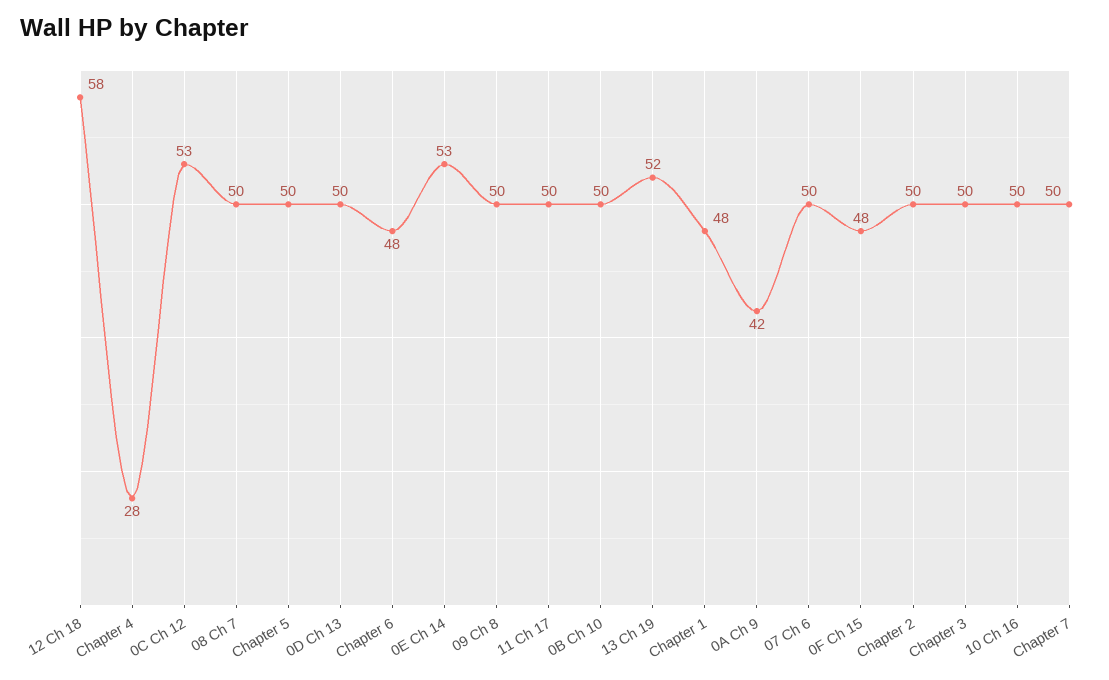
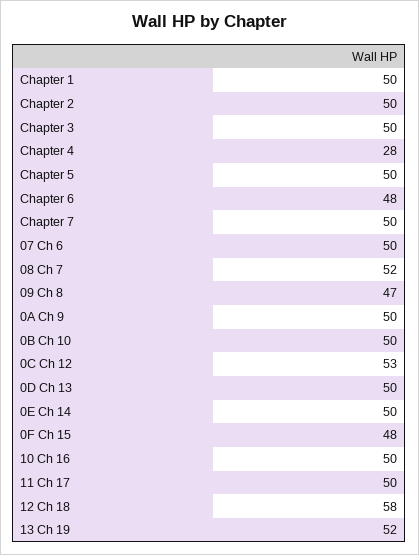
08 Ch 7: 50 -> 52
0E Ch 14: 53 -> 50
09 Ch 8: 50 -> 47
Chapter 1: 48 -> 50
0A Ch 9: 42 -> 50

